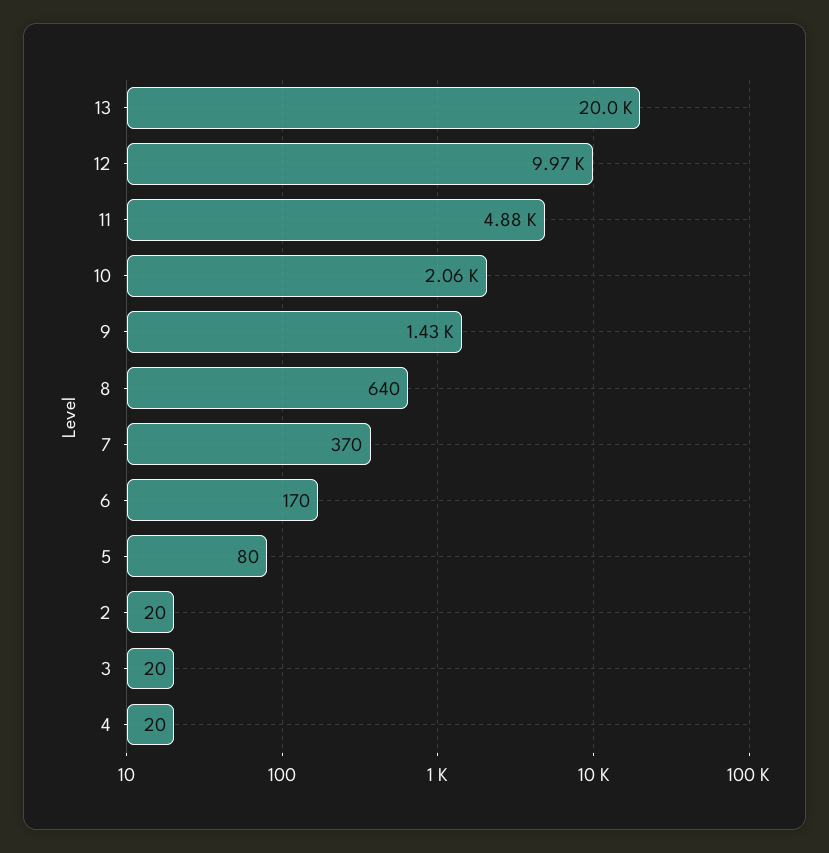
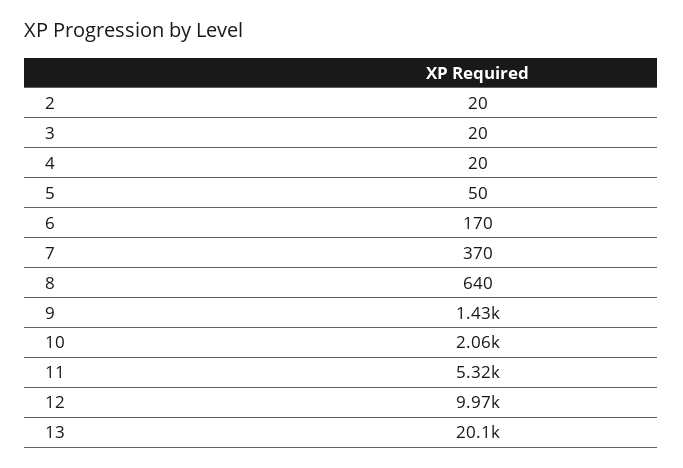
13: 20000 -> 20100
11: 4880 -> 5320
5: 80 -> 50

